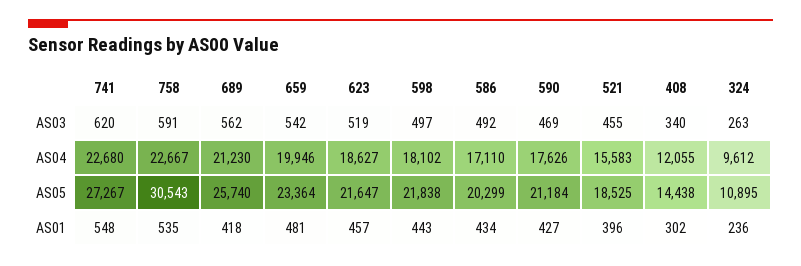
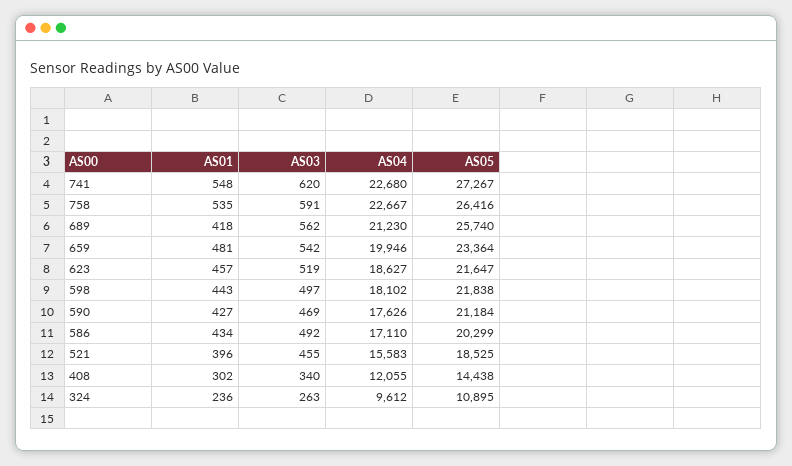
758, AS05: 30543 -> 26416

